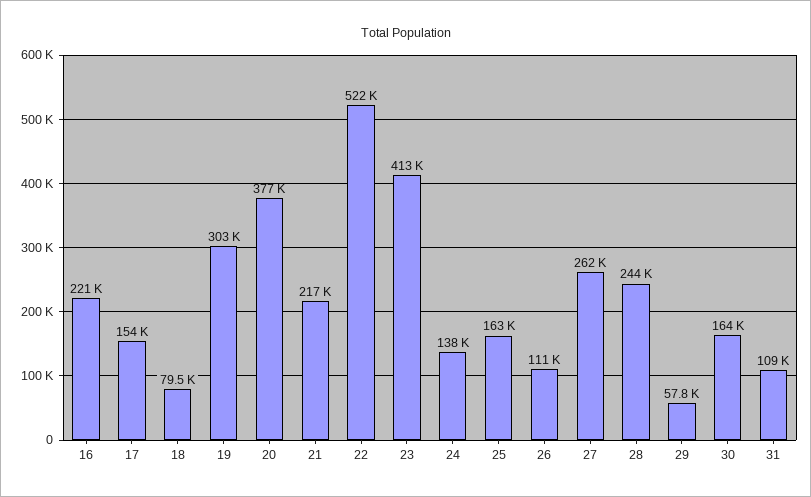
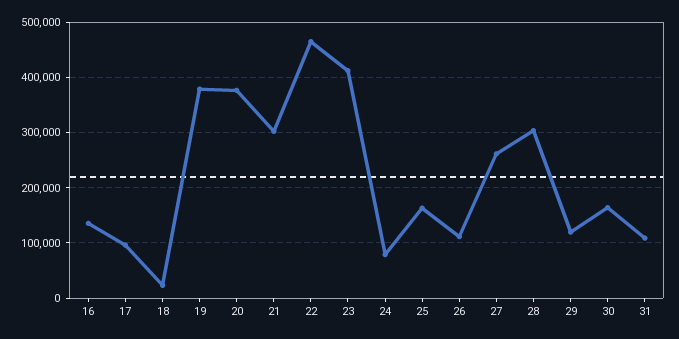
16: 221000 -> 140000
17: 154000 -> 100000
18: 79500 -> 20000
19: 303000 -> 380000
21: 217000 -> 300000
22: 522000 -> 460000
24: 138000 -> 80000
28: 244000 -> 300000
29: 57800 -> 120000

